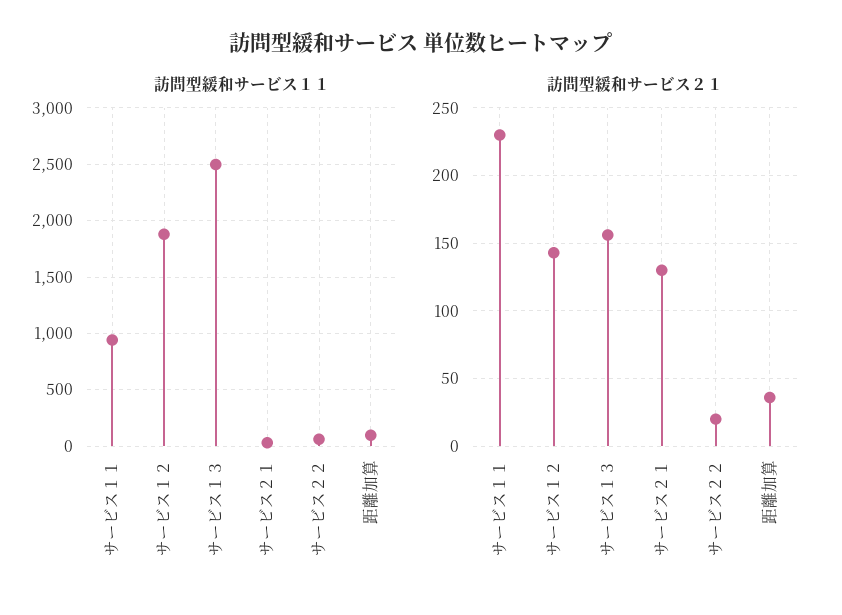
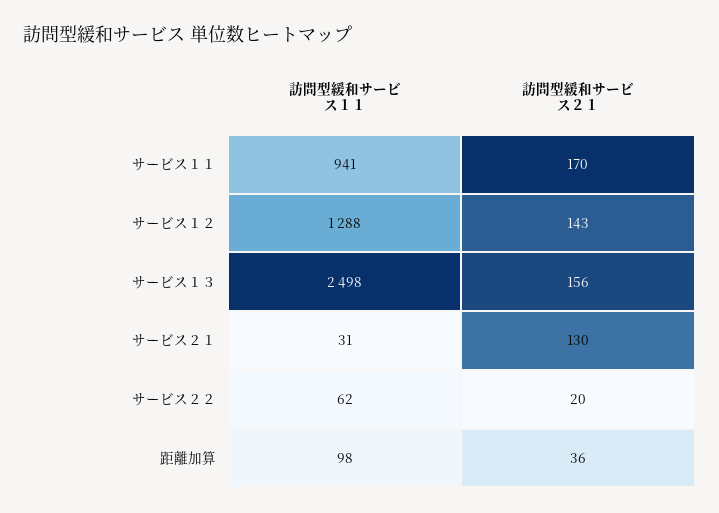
訪問型緩和サービス１１, サービス１２: 1900 -> 1288
訪問型緩和サービス２１, サービス１１: 230 -> 170

